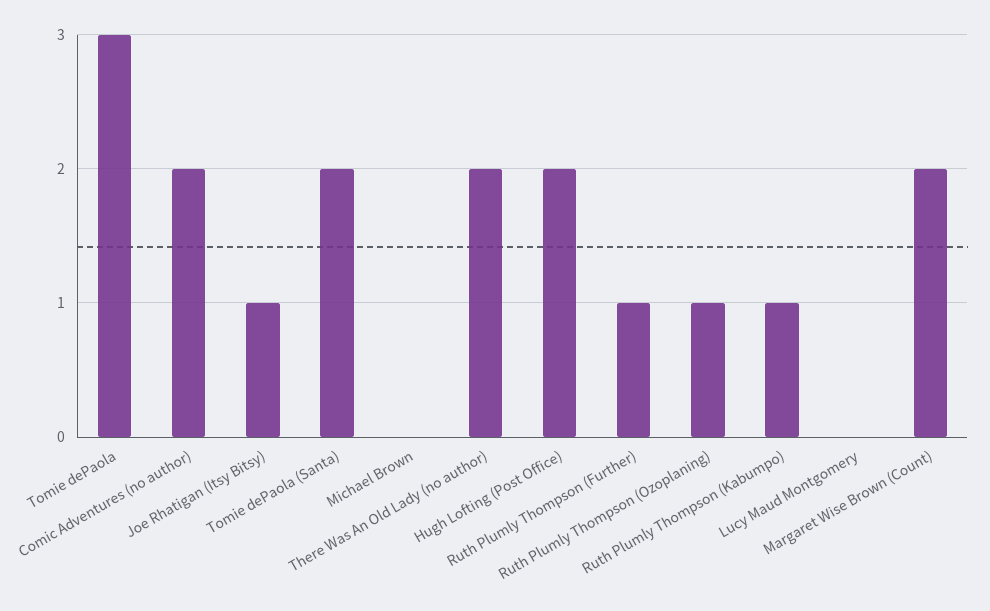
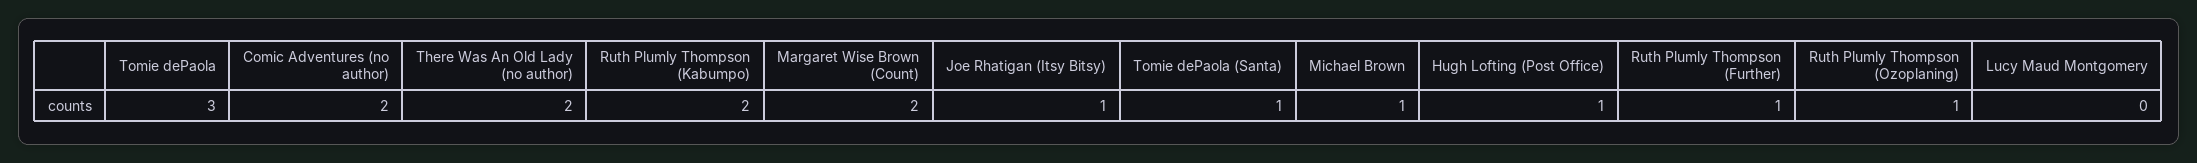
Tomie dePaola (Santa): 2 -> 1
Michael Brown: 0 -> 1
Hugh Lofting (Post Office): 2 -> 1
Ruth Plumly Thompson (Kabumpo): 1 -> 2

